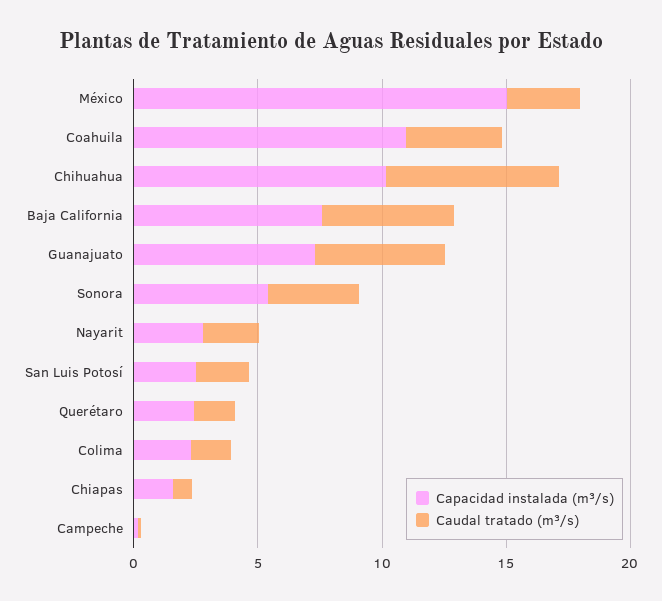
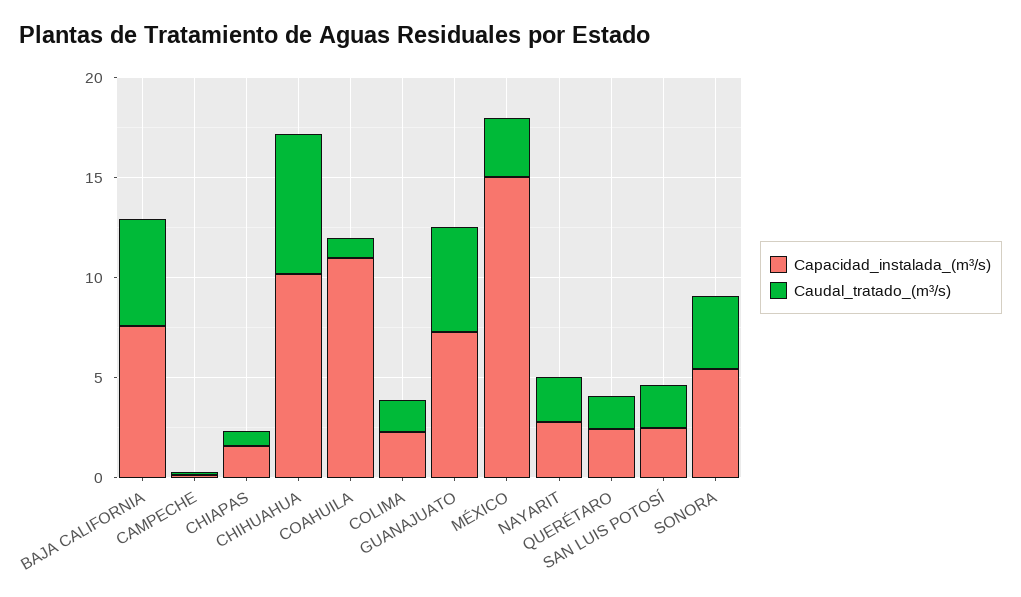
Caudal tratado (m³/s), Coahuila: 4 -> 1

